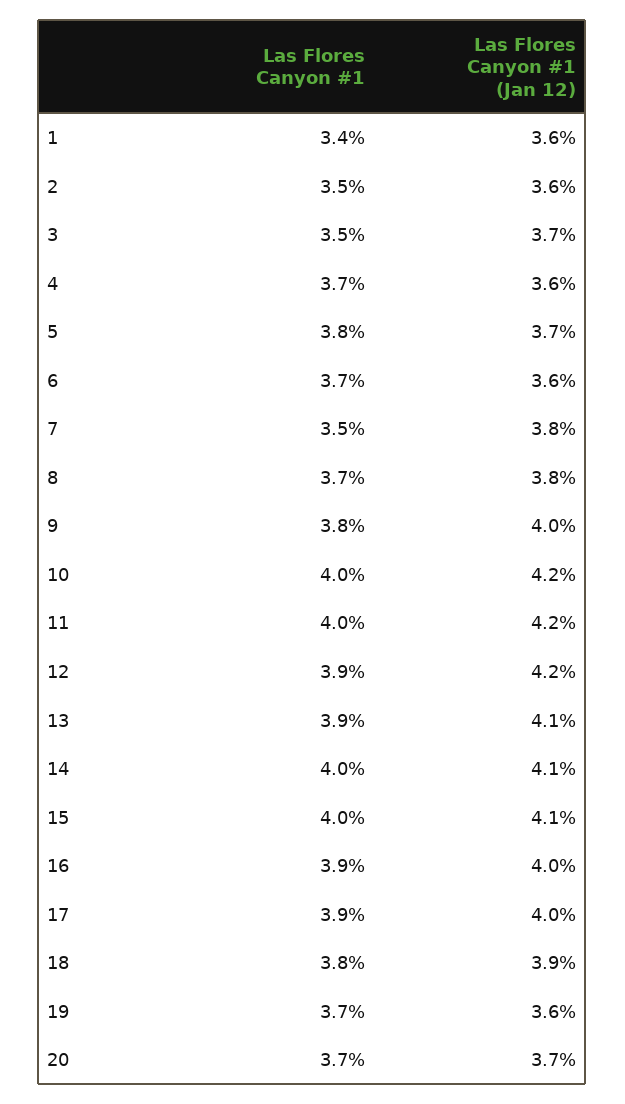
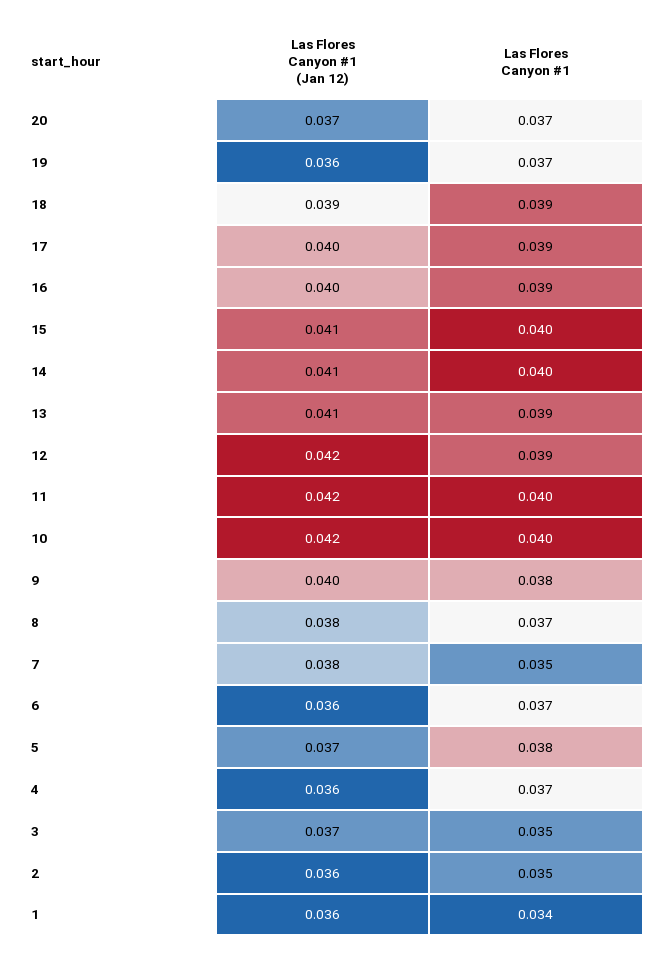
Las Flores Canyon #1, 18: 0.038 -> 0.039

